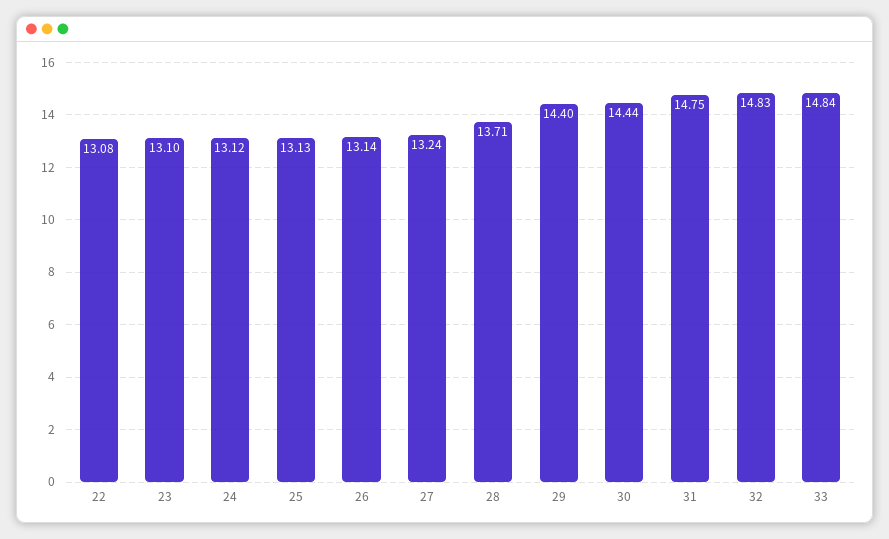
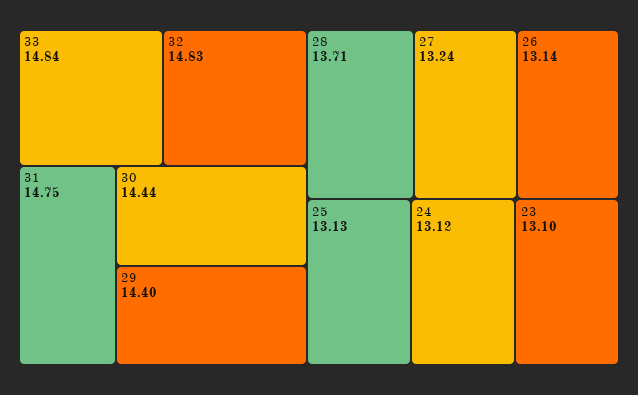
22: 13.08 -> none

